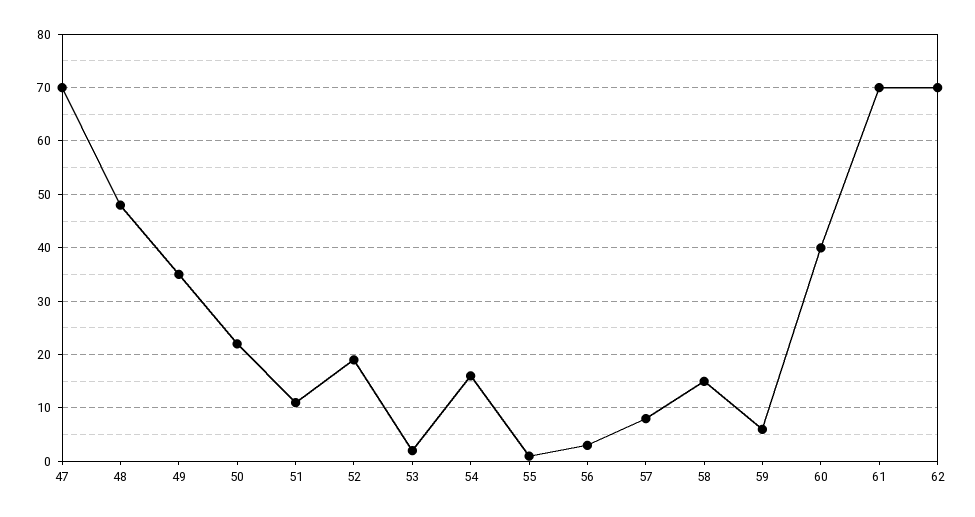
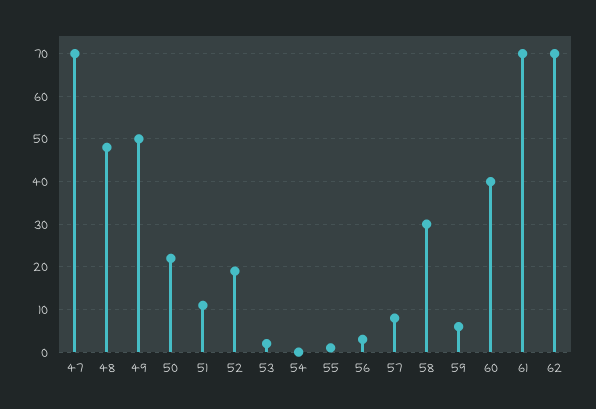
49: 35 -> 50
54: 15 -> 0
58: 15 -> 30

